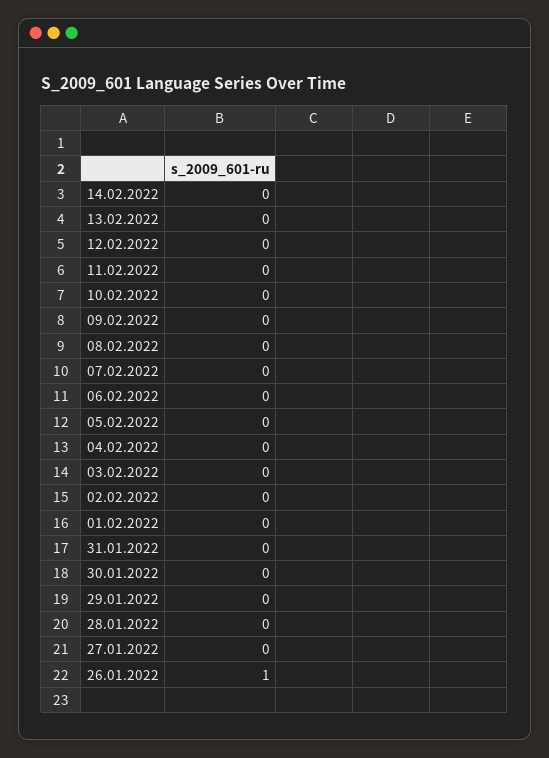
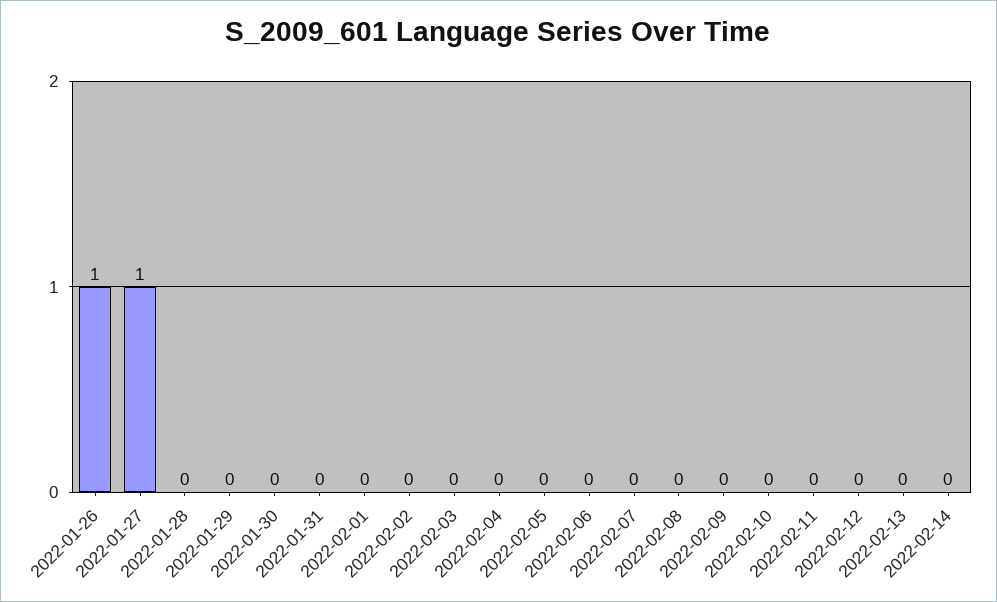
27.01.2022: 0 -> 1

